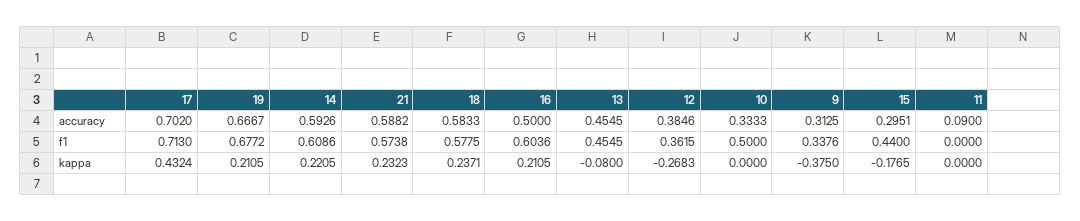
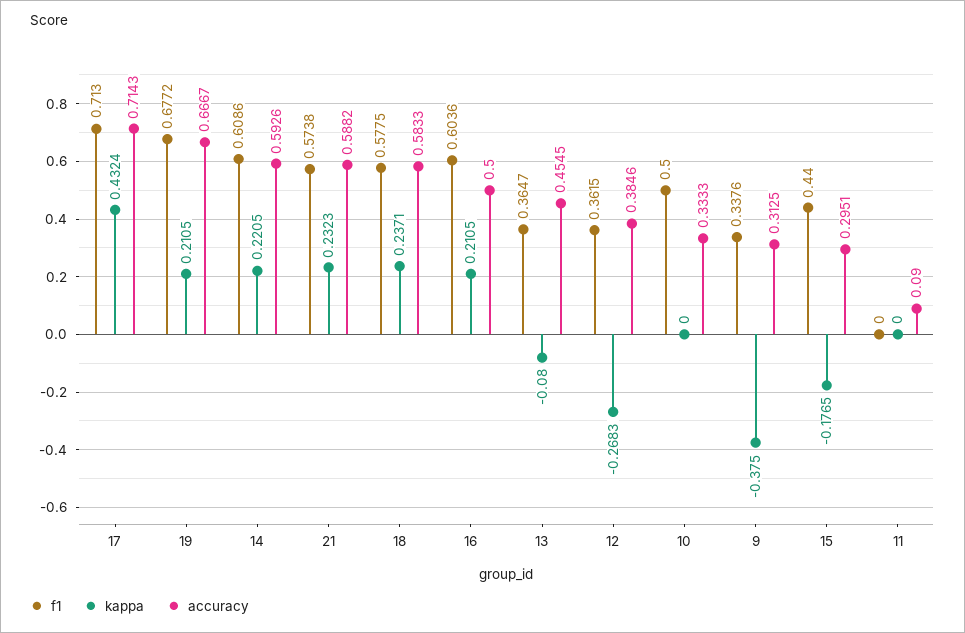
accuracy, 17: 0.702 -> 0.7143
f1, 13: 0.4545 -> 0.3647

